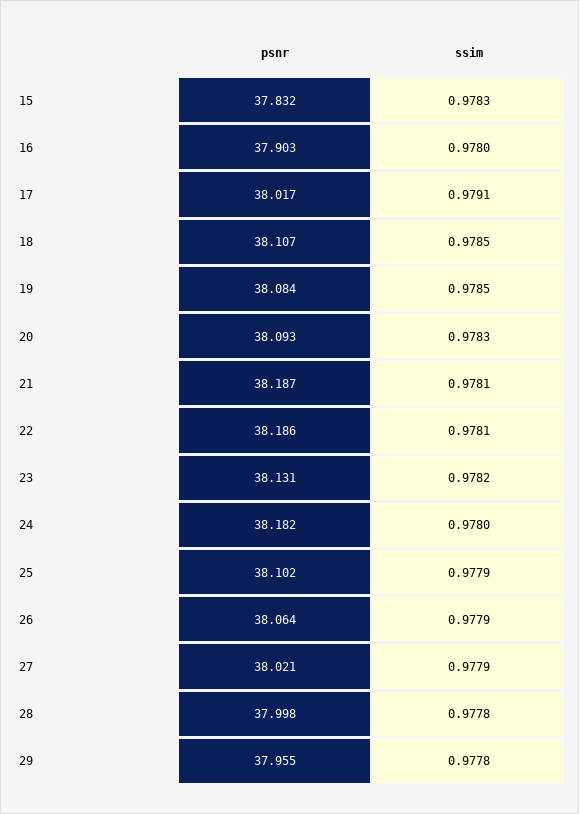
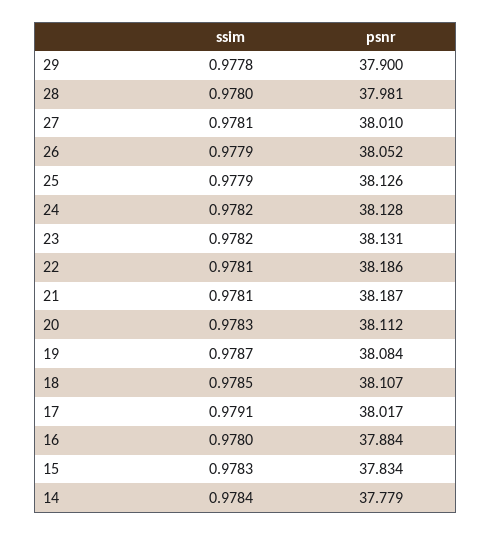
psnr, 15: 37.832 -> 37.834
psnr, 16: 37.903 -> 37.884
ssim, 19: 0.9785 -> 0.9787
psnr, 20: 38.093 -> 38.112
psnr, 24: 38.182 -> 38.128
ssim, 24: 0.978 -> 0.9782
psnr, 25: 38.102 -> 38.126
psnr, 26: 38.064 -> 38.052
psnr, 27: 38.021 -> 38.01
ssim, 27: 0.9779 -> 0.9781
psnr, 28: 37.998 -> 37.981
ssim, 28: 0.9778 -> 0.978
psnr, 29: 37.955 -> 37.9
ssim, 14: none -> 0.9784
psnr, 14: none -> 37.779

